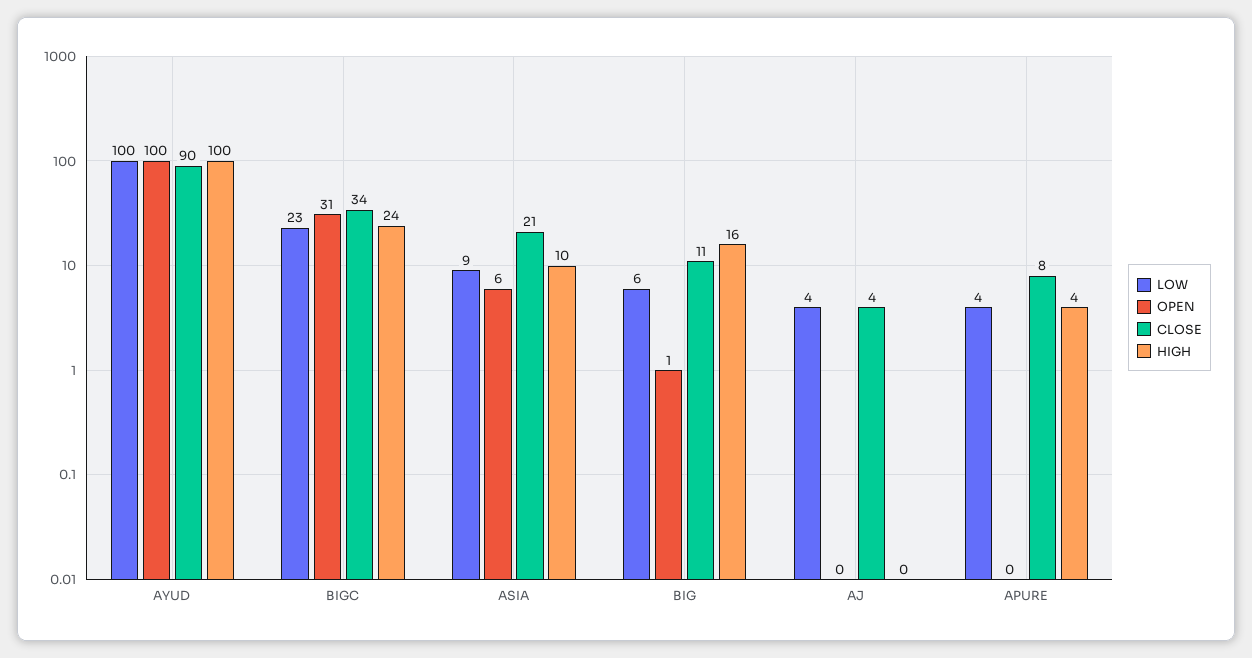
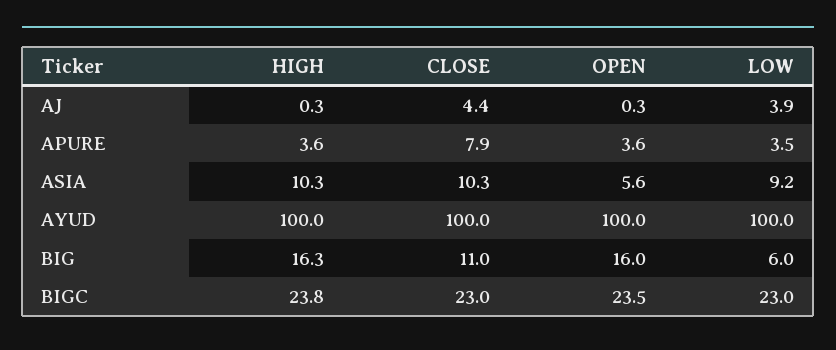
CLOSE, AYUD: 90 -> 100
OPEN, BIGC: 31 -> 23.5
CLOSE, BIGC: 34 -> 23
CLOSE, ASIA: 21 -> 10.3
OPEN, BIG: 1 -> 16
OPEN, APURE: 0 -> 3.6

